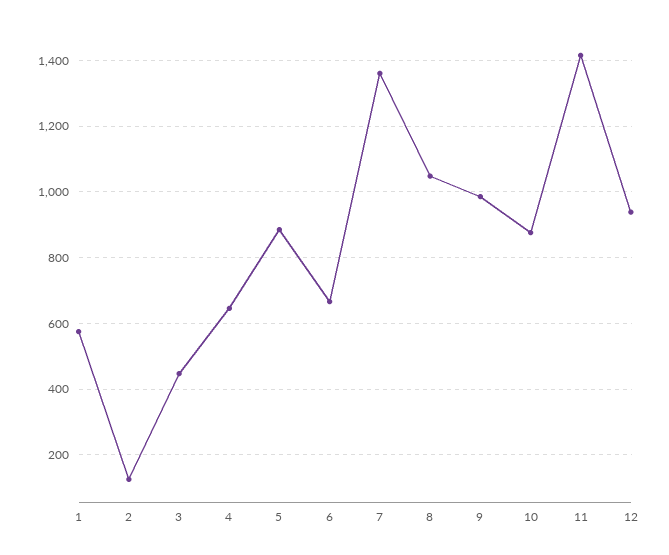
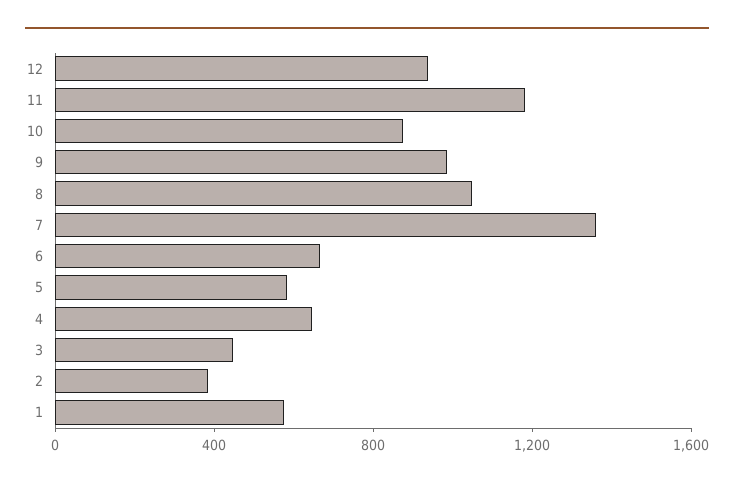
2: 120 -> 400
5: 880 -> 600
11: 1420 -> 1200

